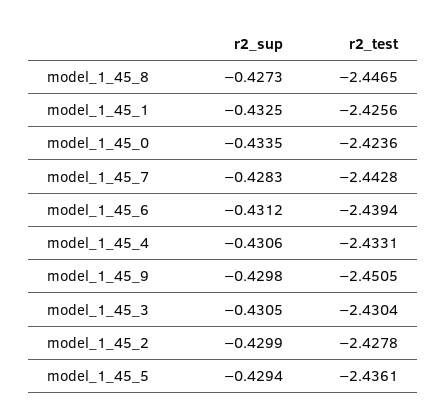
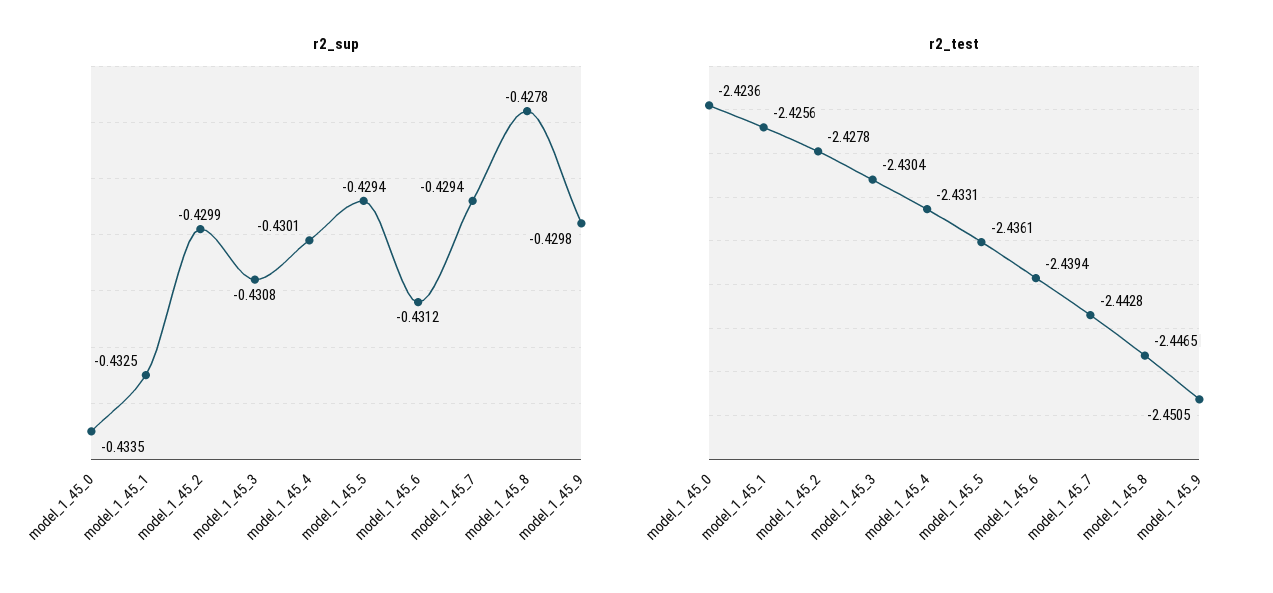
r2_sup, model_1_45_8: -0.4273 -> -0.4278
r2_sup, model_1_45_7: -0.4283 -> -0.4294
r2_sup, model_1_45_4: -0.4306 -> -0.4301
r2_sup, model_1_45_3: -0.4305 -> -0.4308

